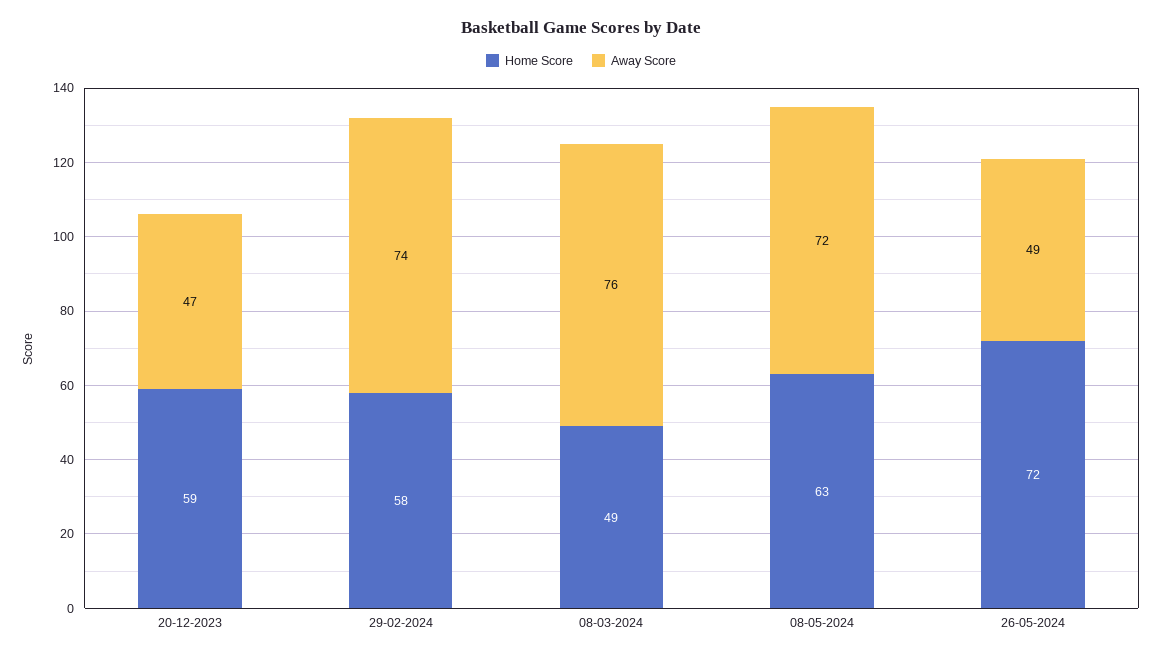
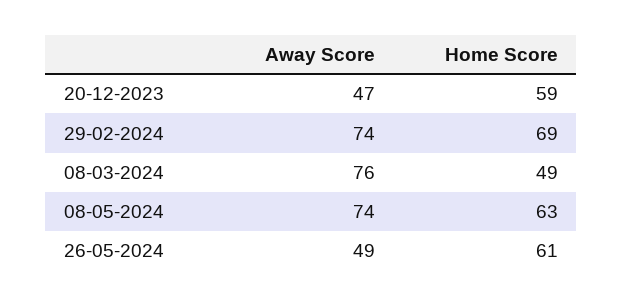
Home Score, 29-02-2024: 58 -> 69
Away Score, 08-05-2024: 72 -> 74
Home Score, 26-05-2024: 72 -> 61

